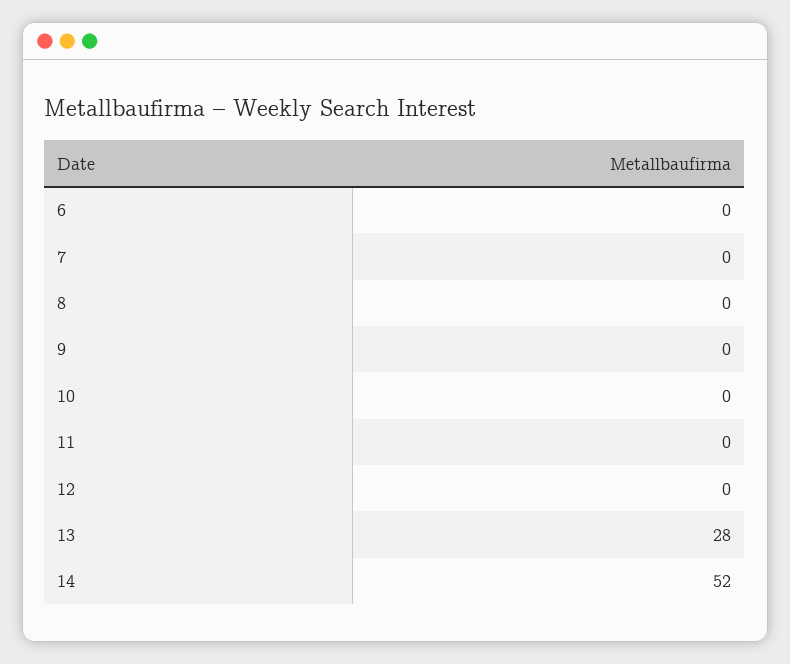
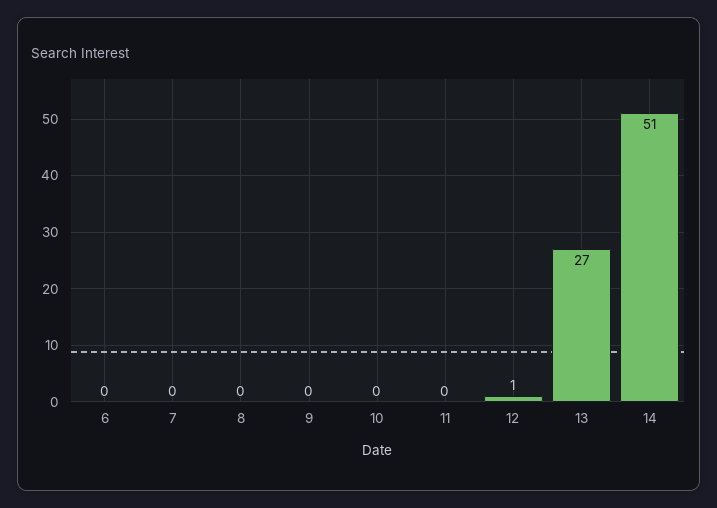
12: 0 -> 1
13: 28 -> 27
14: 52 -> 51

